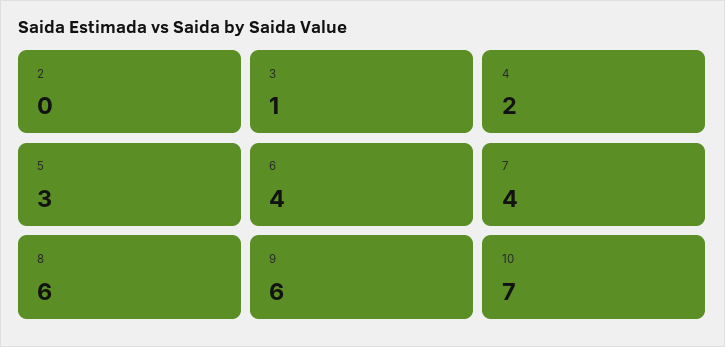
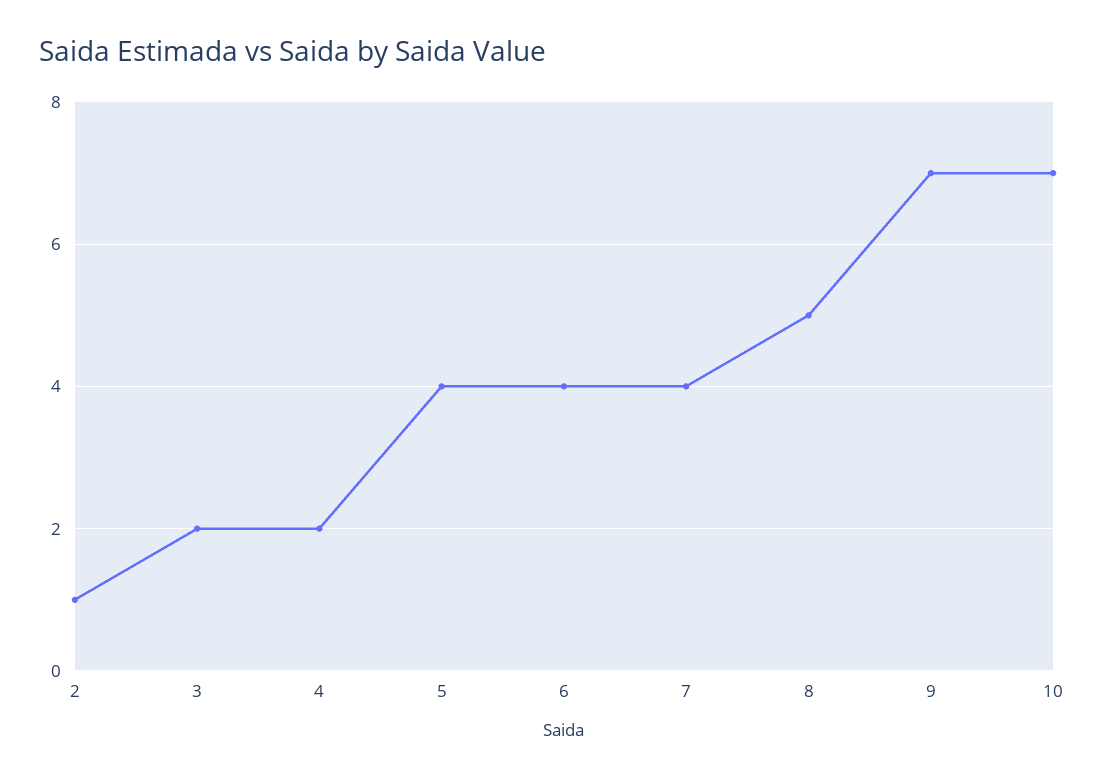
2: 0 -> 1
3: 1 -> 2
5: 3 -> 4
8: 6 -> 5
9: 6 -> 7

